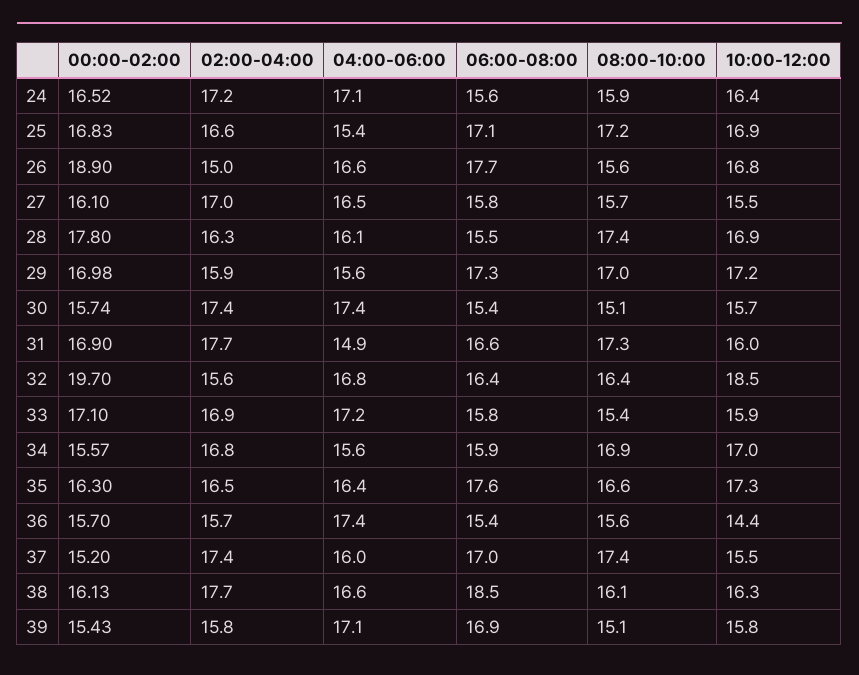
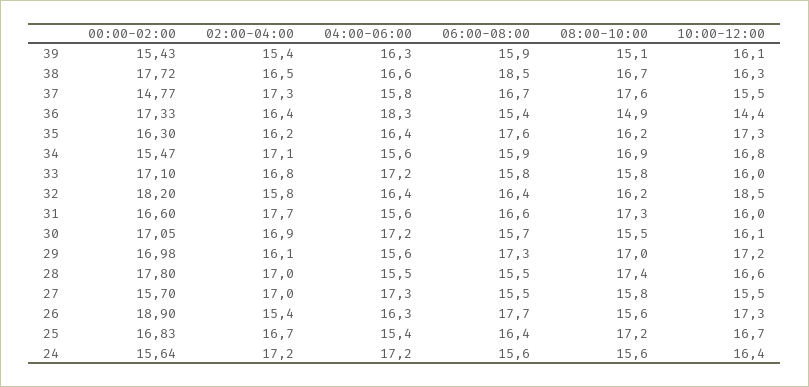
00:00-02:00, 24: 16.52 -> 15.64
04:00-06:00, 24: 17.1 -> 17.2
08:00-10:00, 24: 15.9 -> 15.6
02:00-04:00, 25: 16.6 -> 16.7
06:00-08:00, 25: 17.1 -> 16.4
10:00-12:00, 25: 16.9 -> 16.7
02:00-04:00, 26: 15 -> 15.4
04:00-06:00, 26: 16.6 -> 16.3
10:00-12:00, 26: 16.8 -> 17.3
00:00-02:00, 27: 16.1 -> 15.7
04:00-06:00, 27: 16.5 -> 17.3
06:00-08:00, 27: 15.8 -> 15.5
08:00-10:00, 27: 15.7 -> 15.8
02:00-04:00, 28: 16.3 -> 17
04:00-06:00, 28: 16.1 -> 15.5
10:00-12:00, 28: 16.9 -> 16.6
02:00-04:00, 29: 15.9 -> 16.1
00:00-02:00, 30: 15.74 -> 17.05
02:00-04:00, 30: 17.4 -> 16.9
04:00-06:00, 30: 17.4 -> 17.2
06:00-08:00, 30: 15.4 -> 15.7
08:00-10:00, 30: 15.1 -> 15.5
10:00-12:00, 30: 15.7 -> 16.1
00:00-02:00, 31: 16.9 -> 16.6
04:00-06:00, 31: 14.9 -> 15.6
00:00-02:00, 32: 19.7 -> 18.2
02:00-04:00, 32: 15.6 -> 15.8
04:00-06:00, 32: 16.8 -> 16.4
08:00-10:00, 32: 16.4 -> 16.2
02:00-04:00, 33: 16.9 -> 16.8
08:00-10:00, 33: 15.4 -> 15.8
10:00-12:00, 33: 15.9 -> 16
00:00-02:00, 34: 15.57 -> 15.47
02:00-04:00, 34: 16.8 -> 17.1
10:00-12:00, 34: 17 -> 16.8
02:00-04:00, 35: 16.5 -> 16.2
08:00-10:00, 35: 16.6 -> 16.2
00:00-02:00, 36: 15.7 -> 17.33
02:00-04:00, 36: 15.7 -> 16.4
04:00-06:00, 36: 17.4 -> 18.3
08:00-10:00, 36: 15.6 -> 14.9
00:00-02:00, 37: 15.2 -> 14.77
02:00-04:00, 37: 17.4 -> 17.3
04:00-06:00, 37: 16 -> 15.8
06:00-08:00, 37: 17 -> 16.7
08:00-10:00, 37: 17.4 -> 17.6
00:00-02:00, 38: 16.13 -> 17.72
02:00-04:00, 38: 17.7 -> 16.5
08:00-10:00, 38: 16.1 -> 16.7
02:00-04:00, 39: 15.8 -> 15.4
04:00-06:00, 39: 17.1 -> 16.3
06:00-08:00, 39: 16.9 -> 15.9
10:00-12:00, 39: 15.8 -> 16.1

